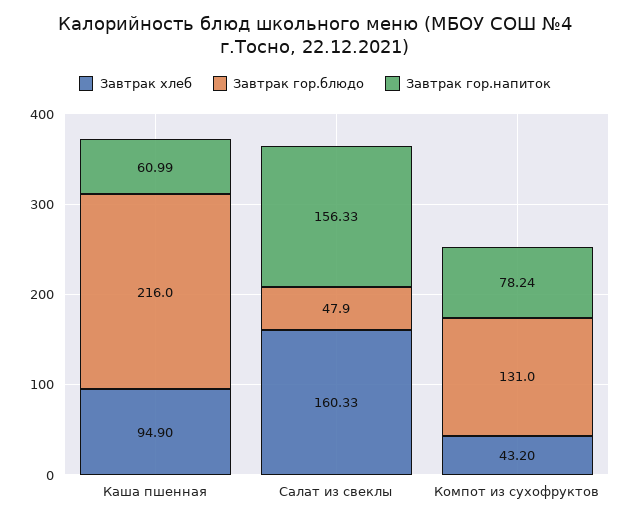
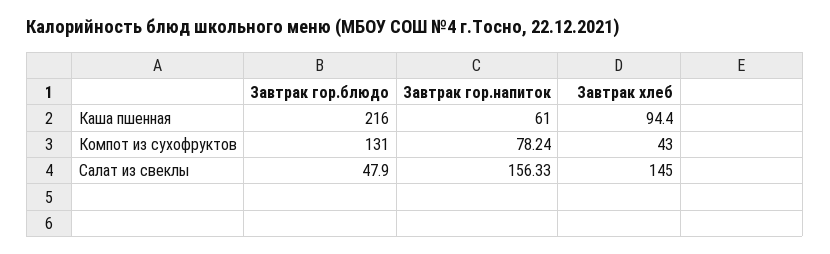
Завтрак хлеб, Каша пшенная: 94.9 -> 94.4
Завтрак гор.напиток, Каша пшенная: 60.99 -> 61
Завтрак хлеб, Салат из свеклы: 160.33 -> 145
Завтрак хлеб, Компот из сухофруктов: 43.2 -> 43

